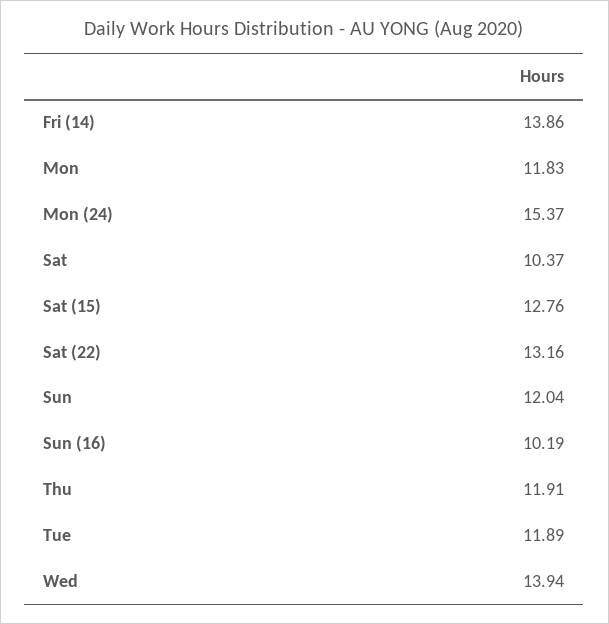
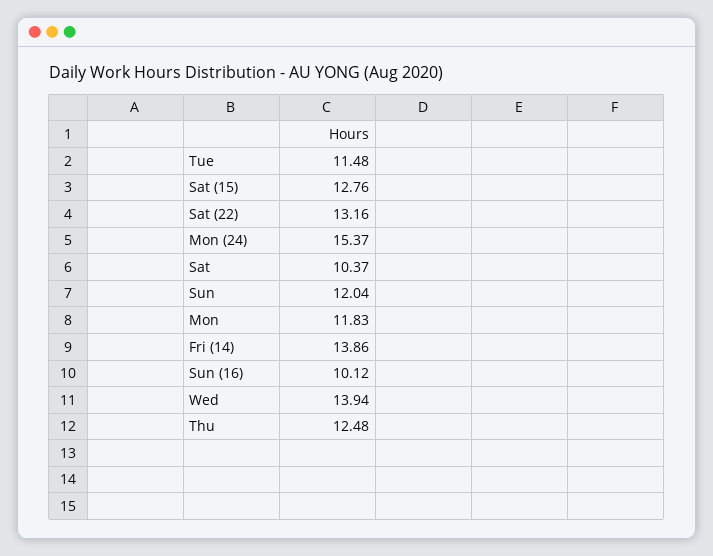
Sun (16): 10.19 -> 10.12
Thu: 11.91 -> 12.48
Tue: 11.89 -> 11.48

